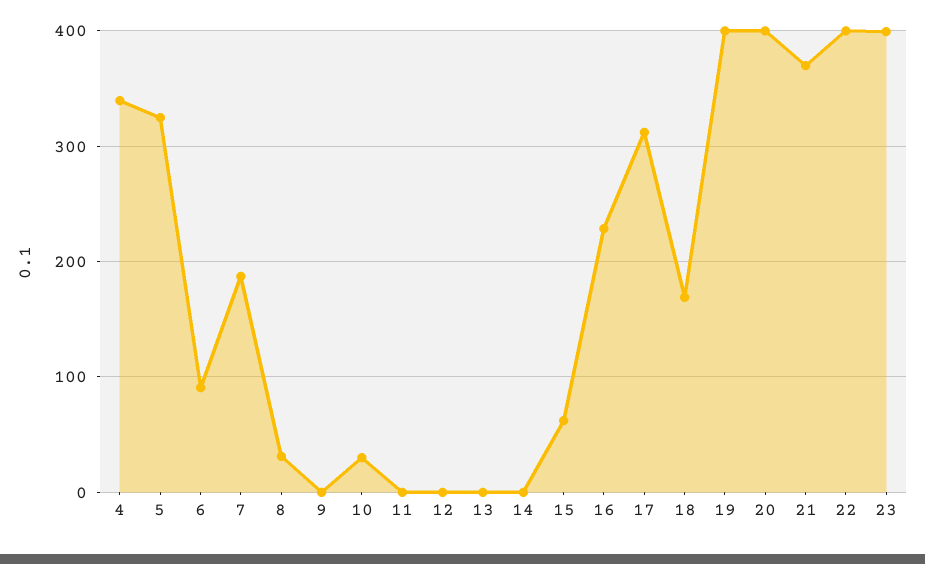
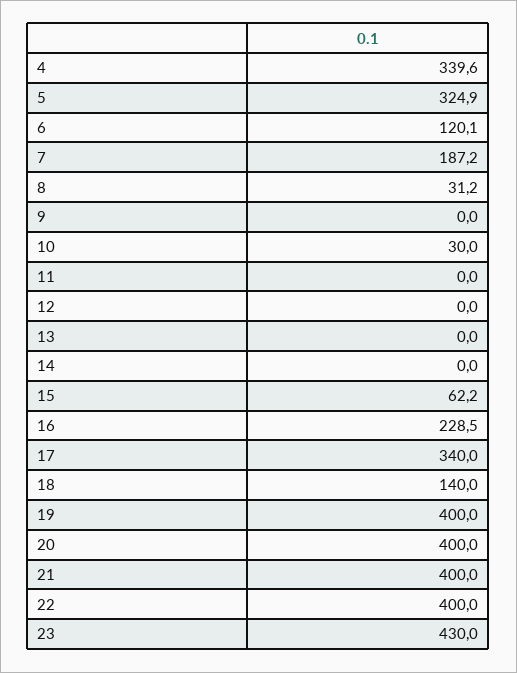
6: 90 -> 120.1
17: 310 -> 340
18: 170 -> 140
21: 370 -> 400
23: 400 -> 430

